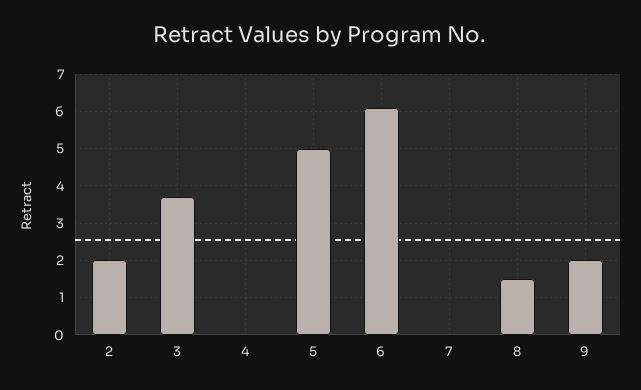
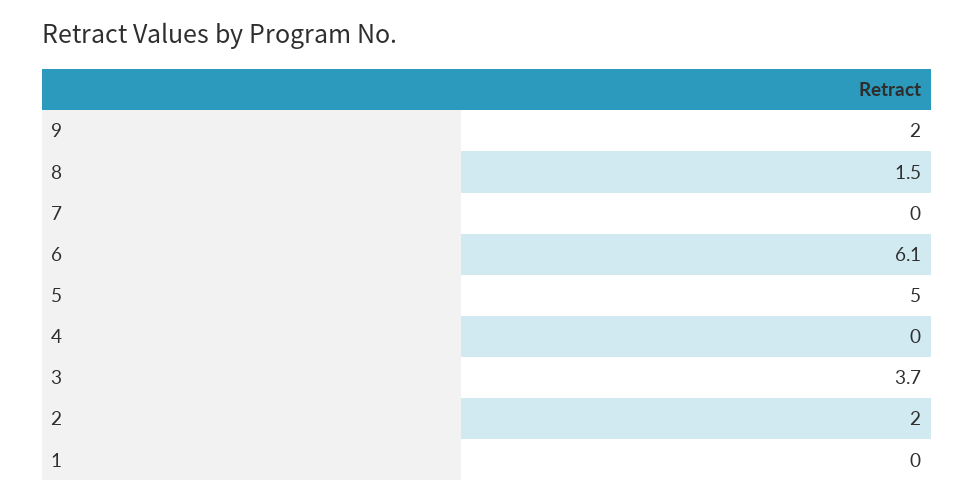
1: none -> 0

